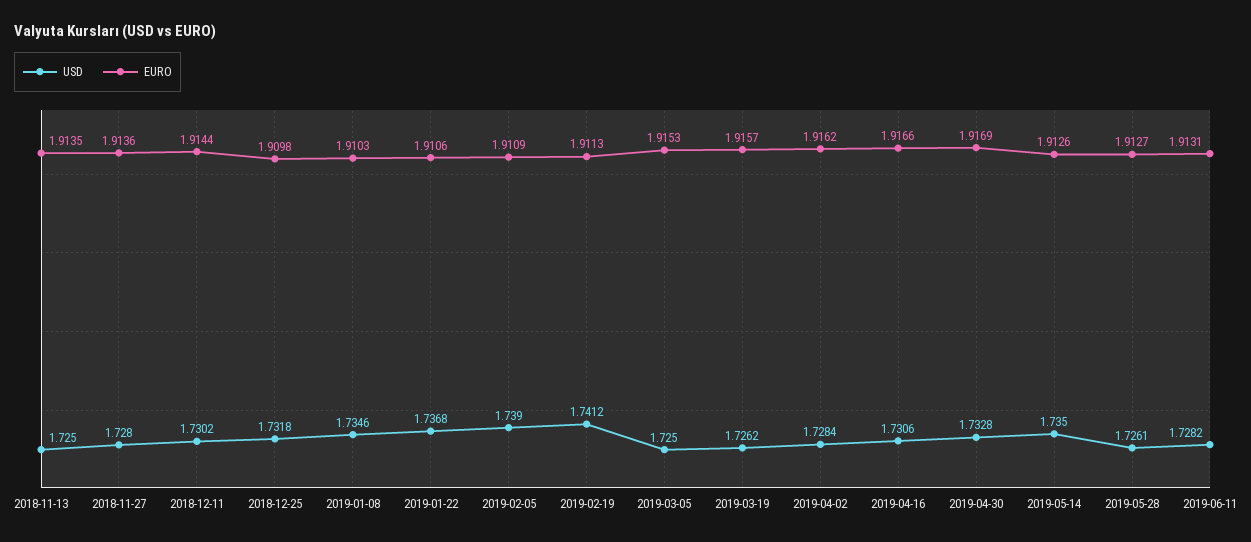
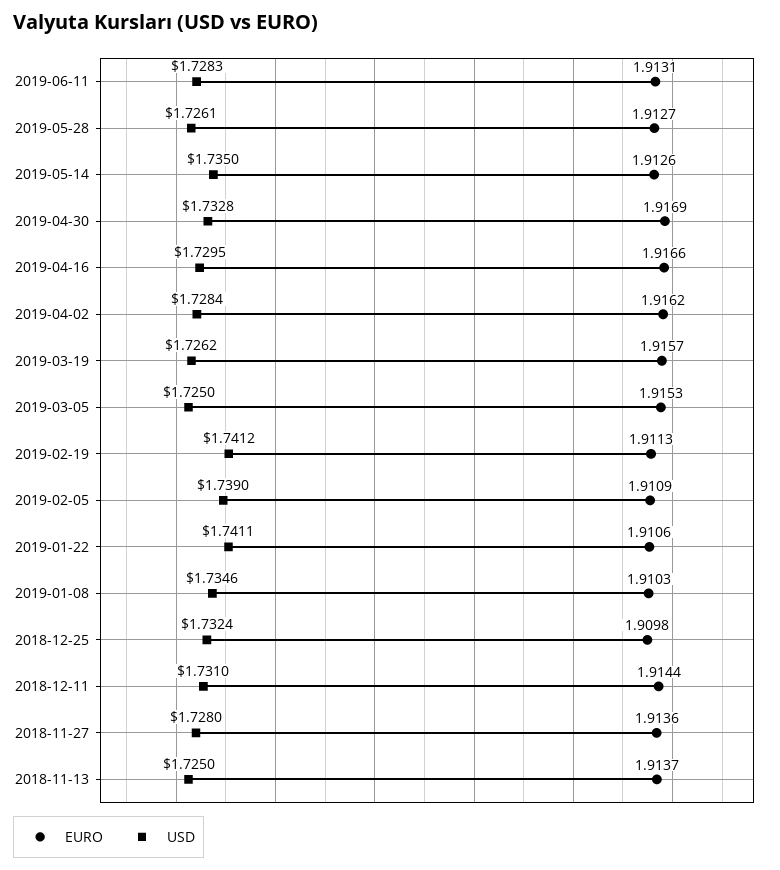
EURO, 2018-11-13: 1.9135 -> 1.9137
USD, 2018-12-11: 1.7302 -> 1.731
USD, 2018-12-25: 1.7318 -> 1.7324
USD, 2019-01-22: 1.7368 -> 1.7411
USD, 2019-04-16: 1.7306 -> 1.7295
USD, 2019-06-11: 1.7282 -> 1.7283

